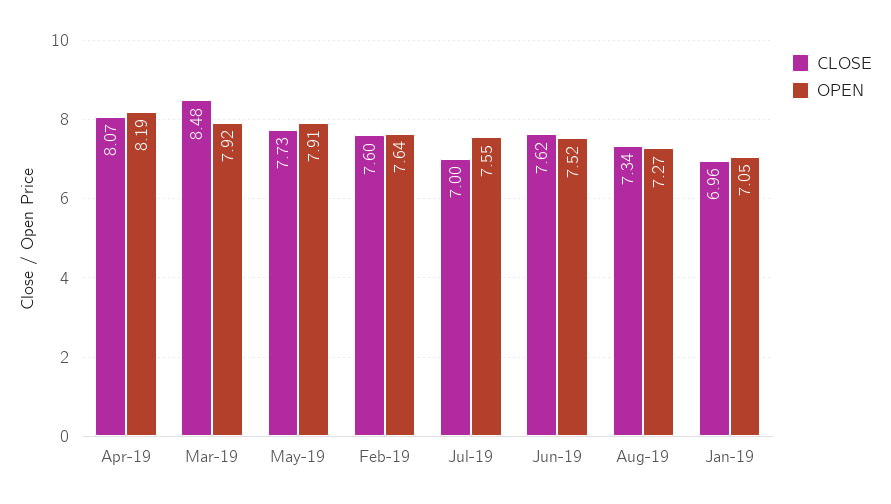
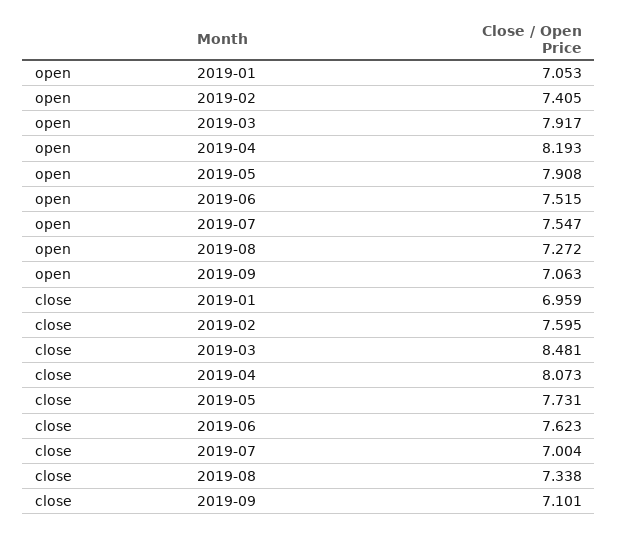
OPEN, Feb-19: 7.64 -> 7.405
OPEN, 2019-09: none -> 7.063
CLOSE, 2019-09: none -> 7.101

